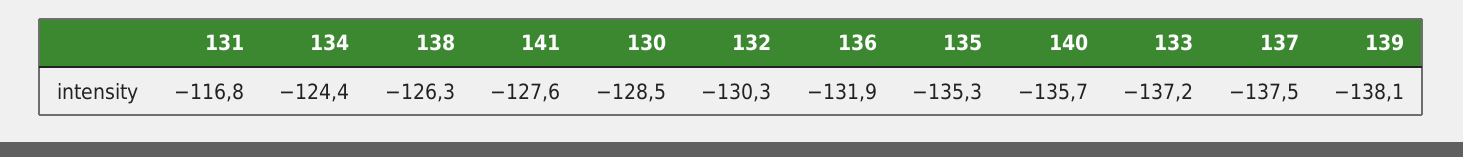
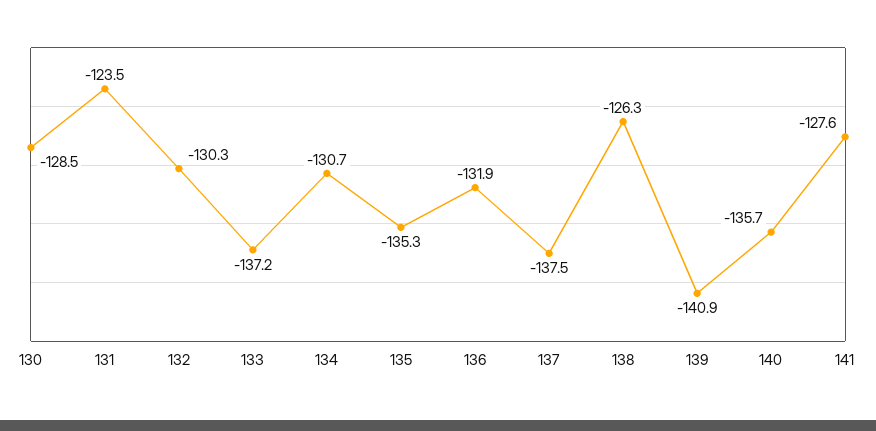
131: -116.8 -> -123.5
134: -124.4 -> -130.7
139: -138.1 -> -140.9

